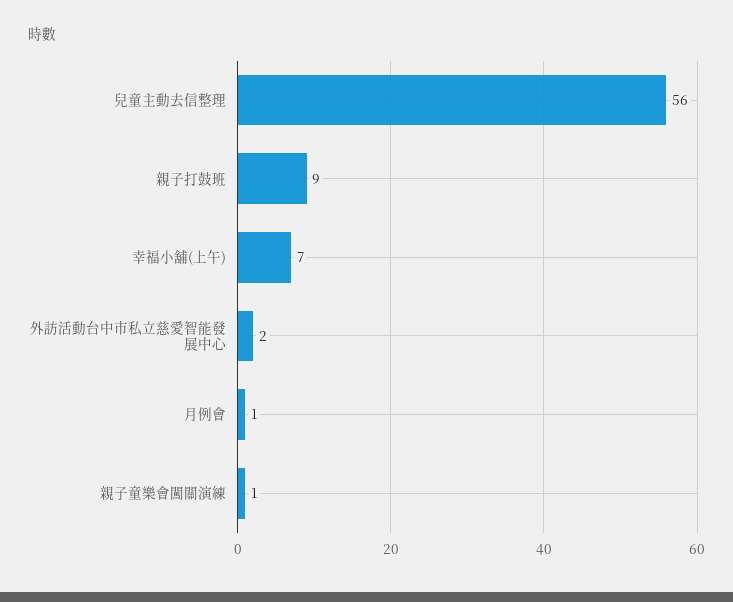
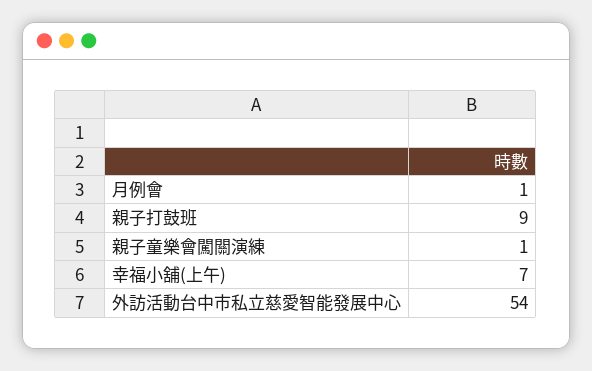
兒童主動去信整理: 56 -> none
外訪活動台中市私立慈愛智能發展中心: 2 -> 54

